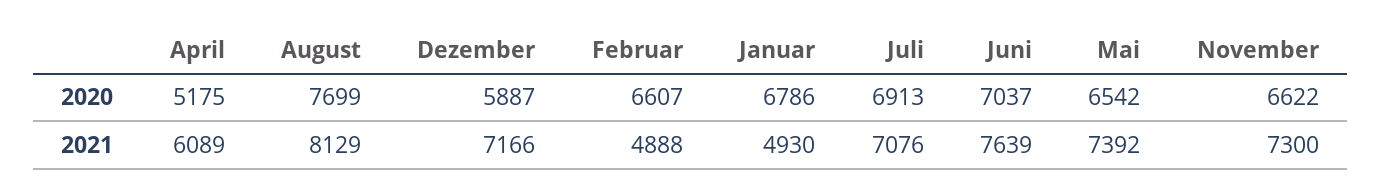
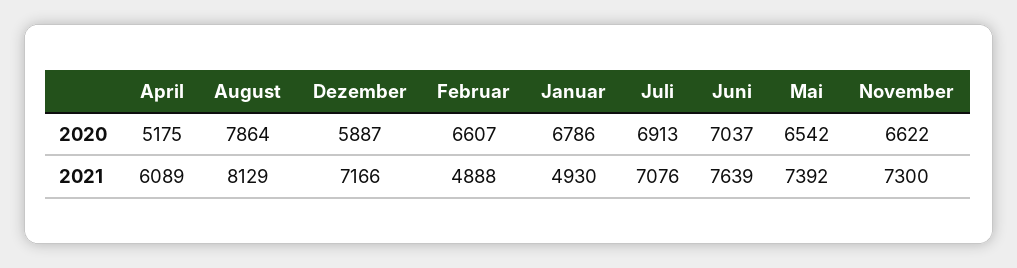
August, 2020: 7699 -> 7864

